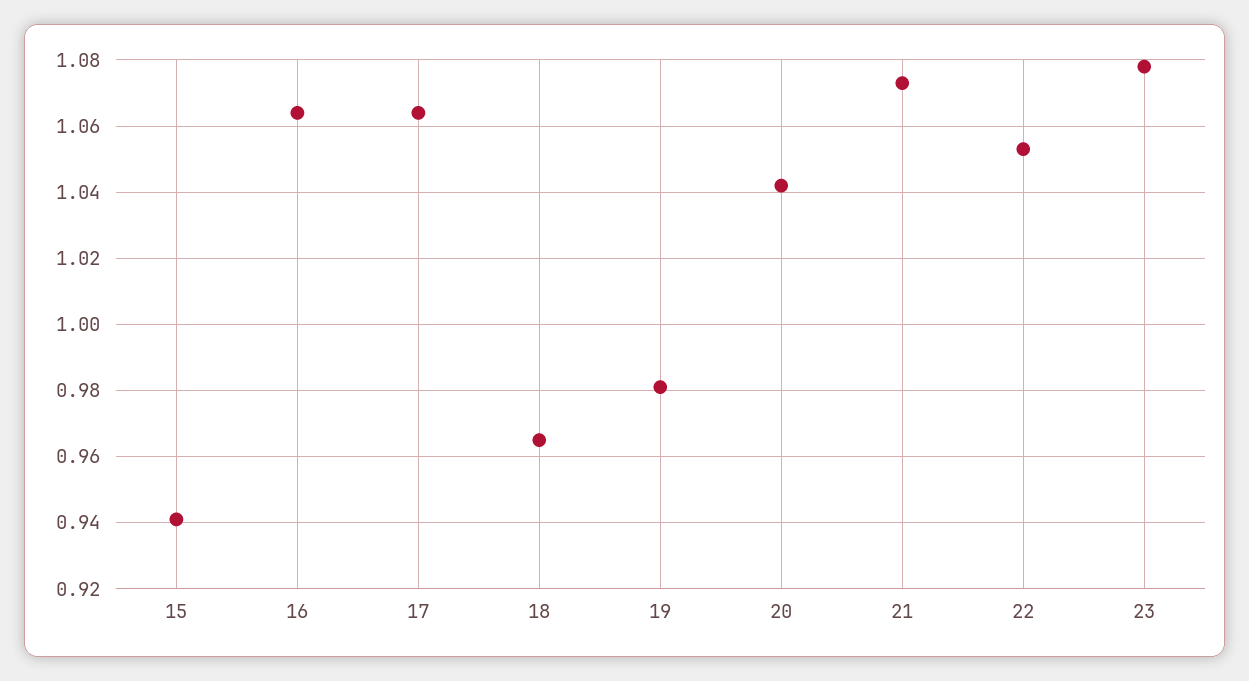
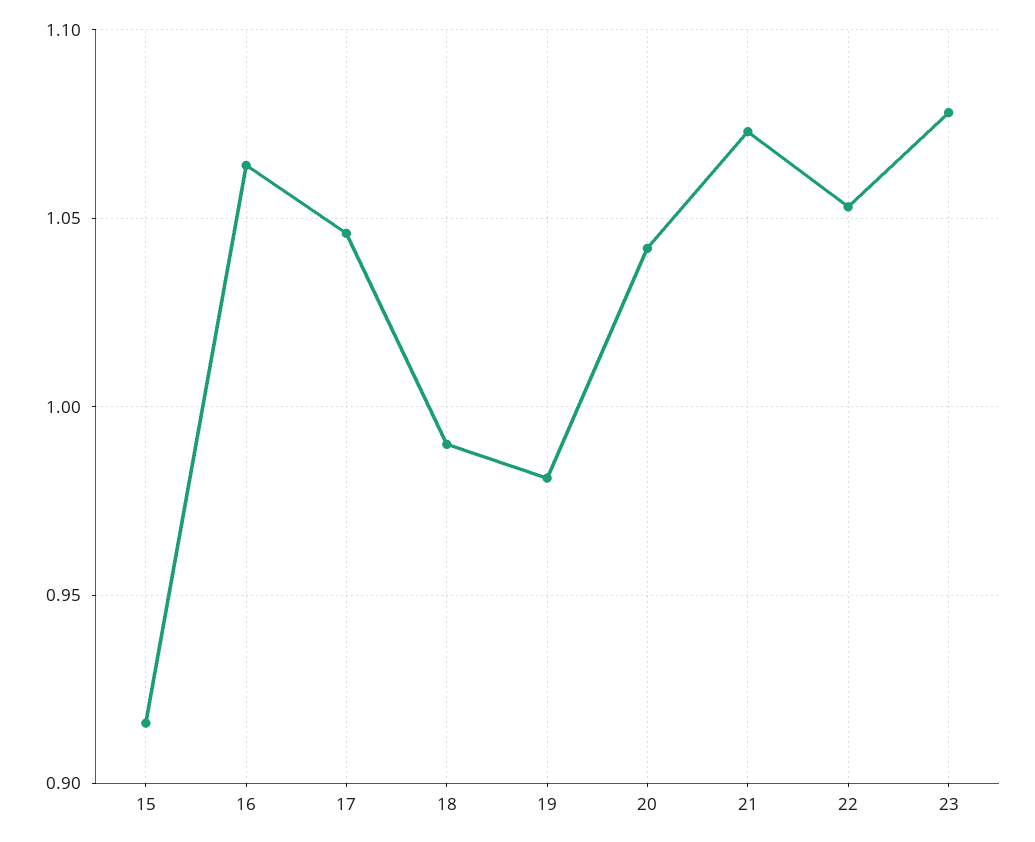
15: 0.94 -> 0.915
17: 1.065 -> 1.045
18: 0.965 -> 0.99

